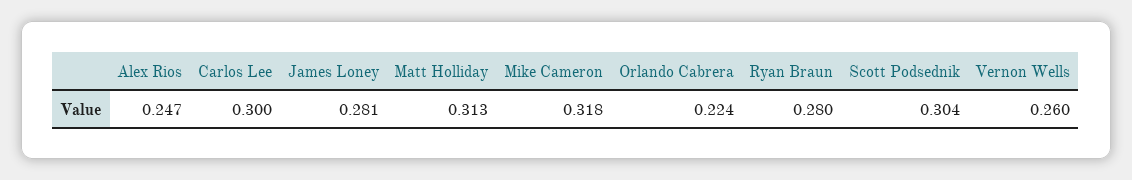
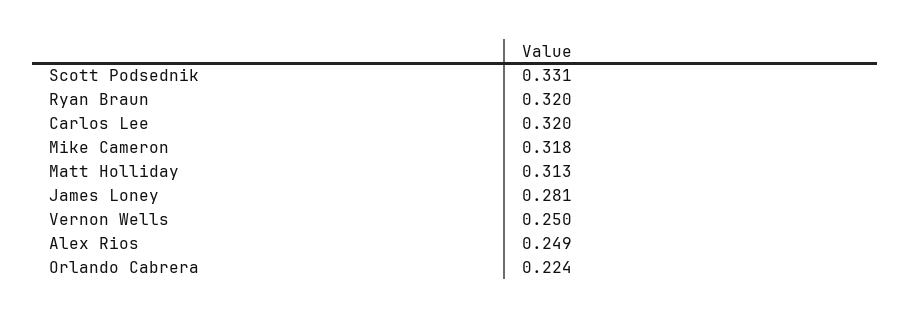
Alex Rios: 0.247 -> 0.249
Carlos Lee: 0.3 -> 0.32
Ryan Braun: 0.28 -> 0.32
Scott Podsednik: 0.304 -> 0.331
Vernon Wells: 0.26 -> 0.25

